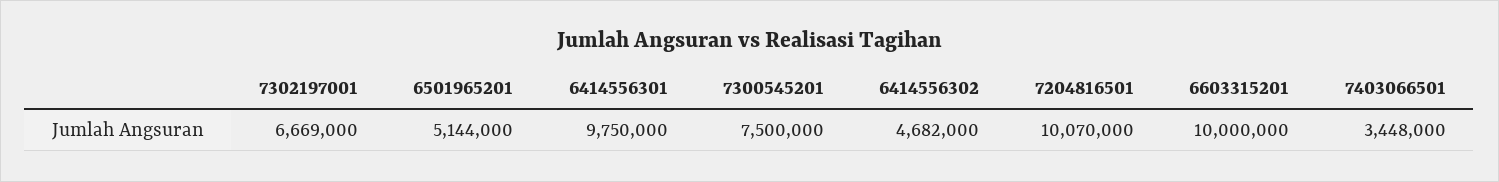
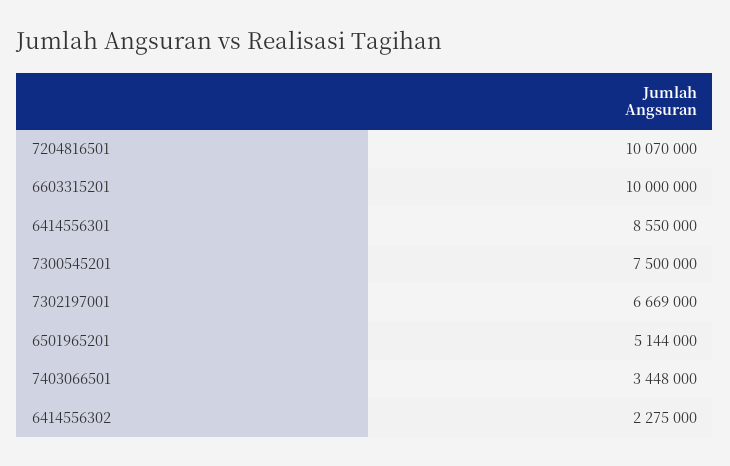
6414556301: 9750000 -> 8550000
6414556302: 4682000 -> 2275000

